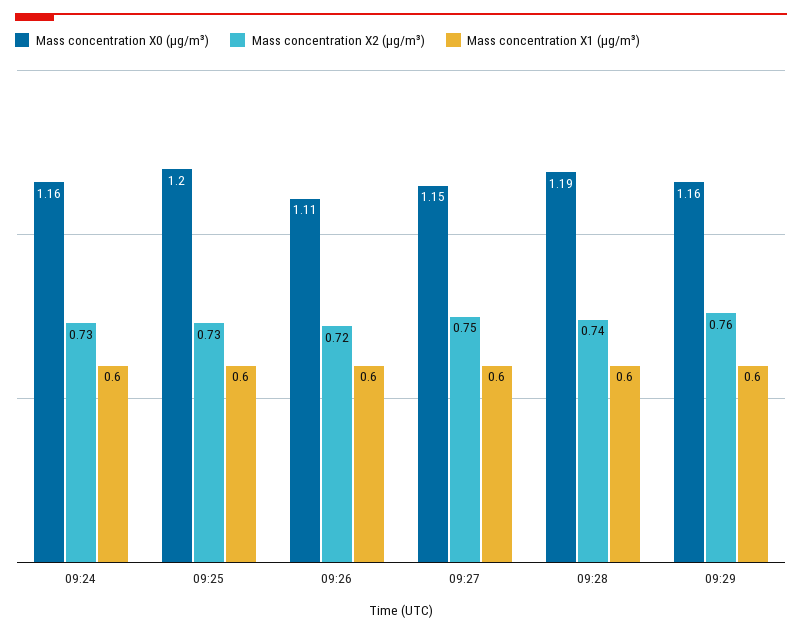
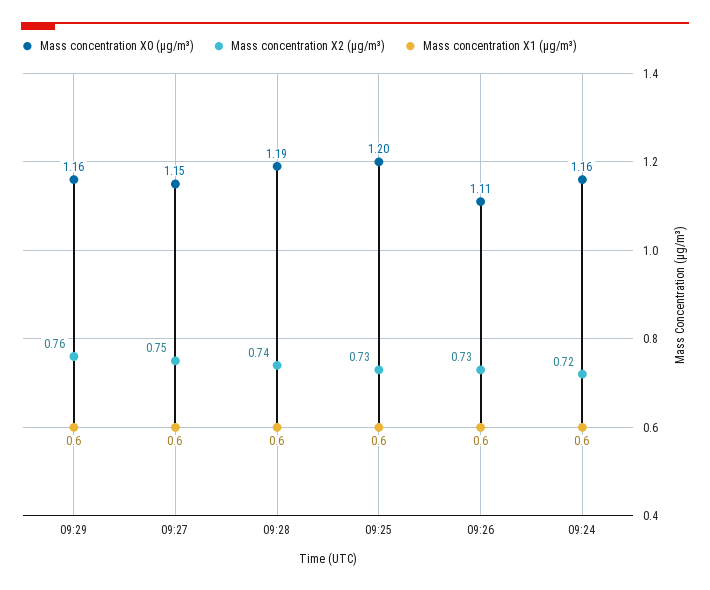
Mass concentration X2 (μg/m³), 09:24: 0.73 -> 0.72
Mass concentration X2 (μg/m³), 09:26: 0.72 -> 0.73

